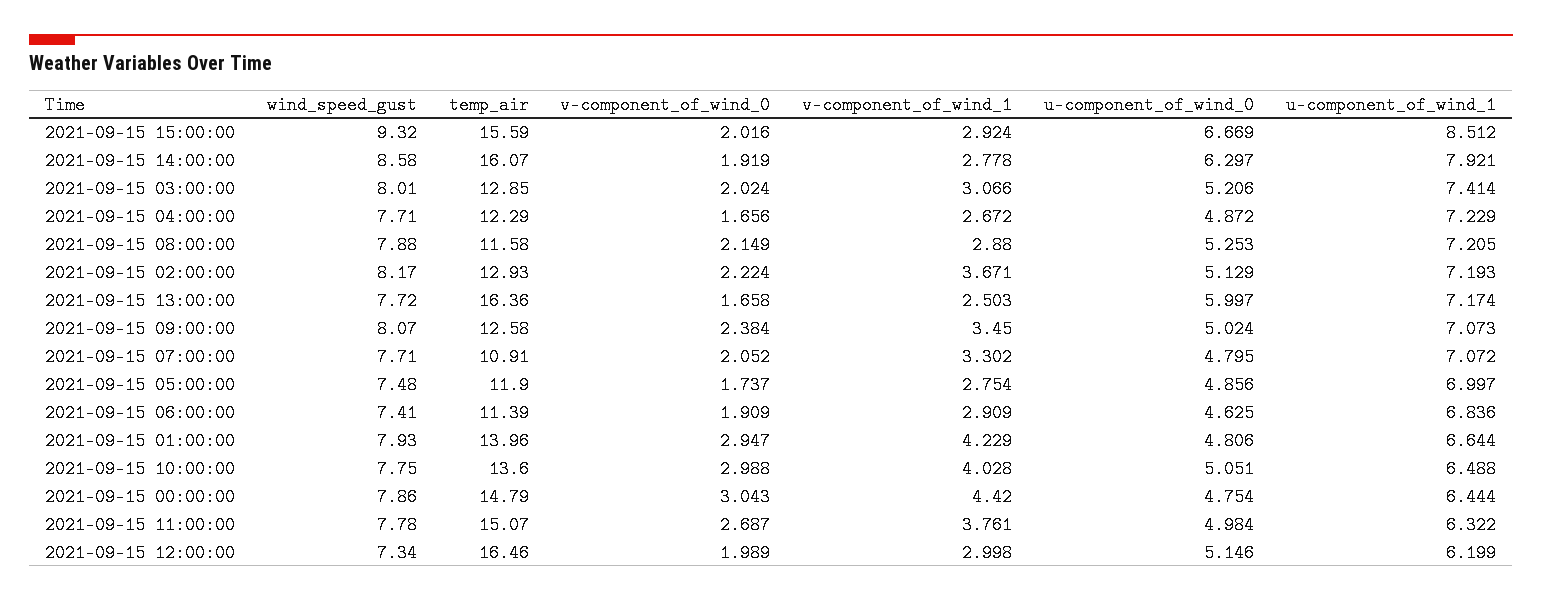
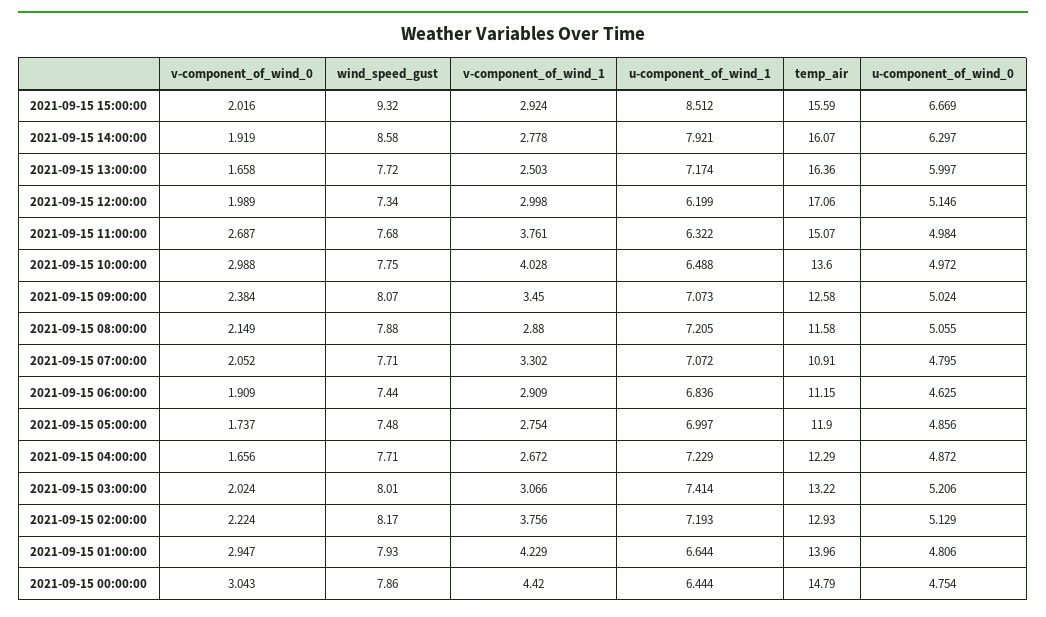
temp_air, 2021-09-15 03:00:00: 12.85 -> 13.22
u-component_of_wind_0, 2021-09-15 08:00:00: 5.253 -> 5.055
v-component_of_wind_1, 2021-09-15 02:00:00: 3.671 -> 3.756
wind_speed_gust, 2021-09-15 06:00:00: 7.41 -> 7.44
temp_air, 2021-09-15 06:00:00: 11.39 -> 11.15
u-component_of_wind_0, 2021-09-15 10:00:00: 5.051 -> 4.972
wind_speed_gust, 2021-09-15 11:00:00: 7.78 -> 7.68
temp_air, 2021-09-15 12:00:00: 16.46 -> 17.06

